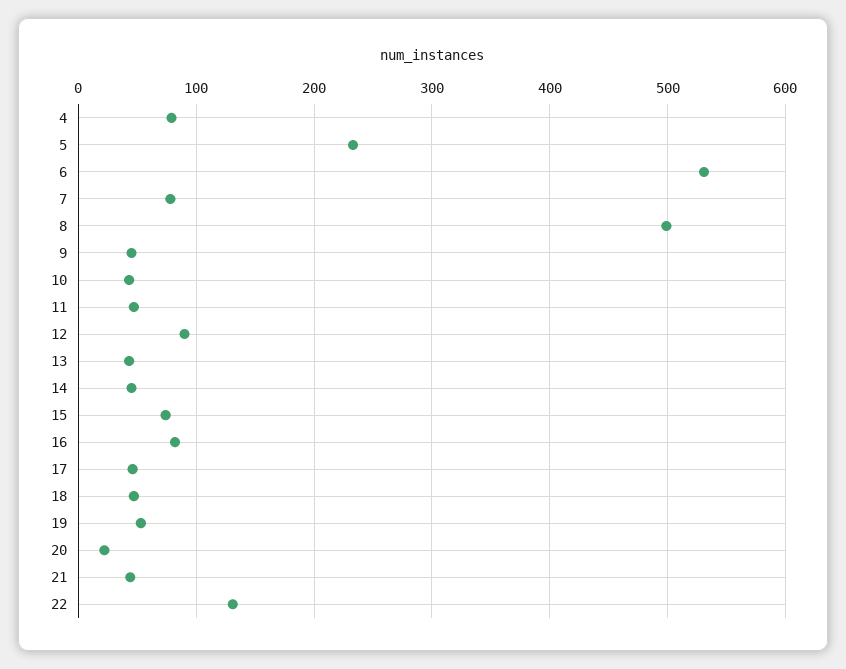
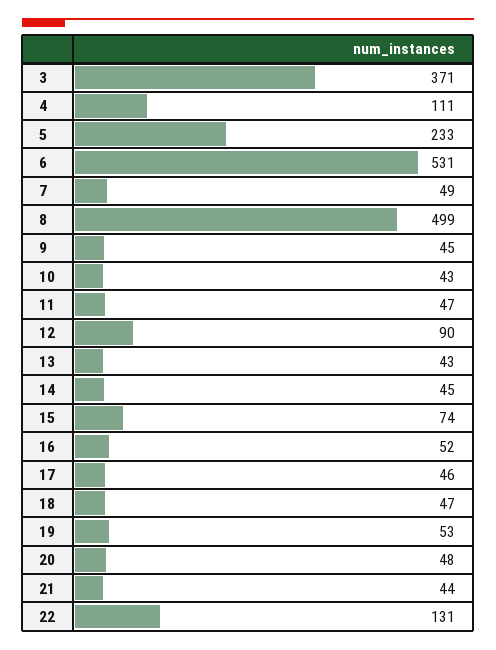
4: 80 -> 111
7: 80 -> 49
16: 80 -> 52
20: 20 -> 48
3: none -> 371

